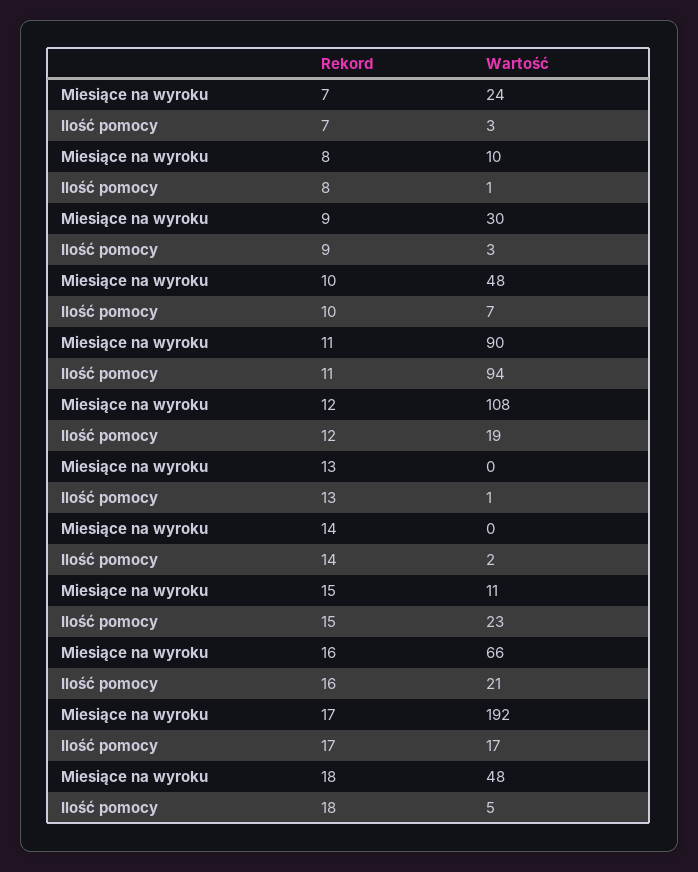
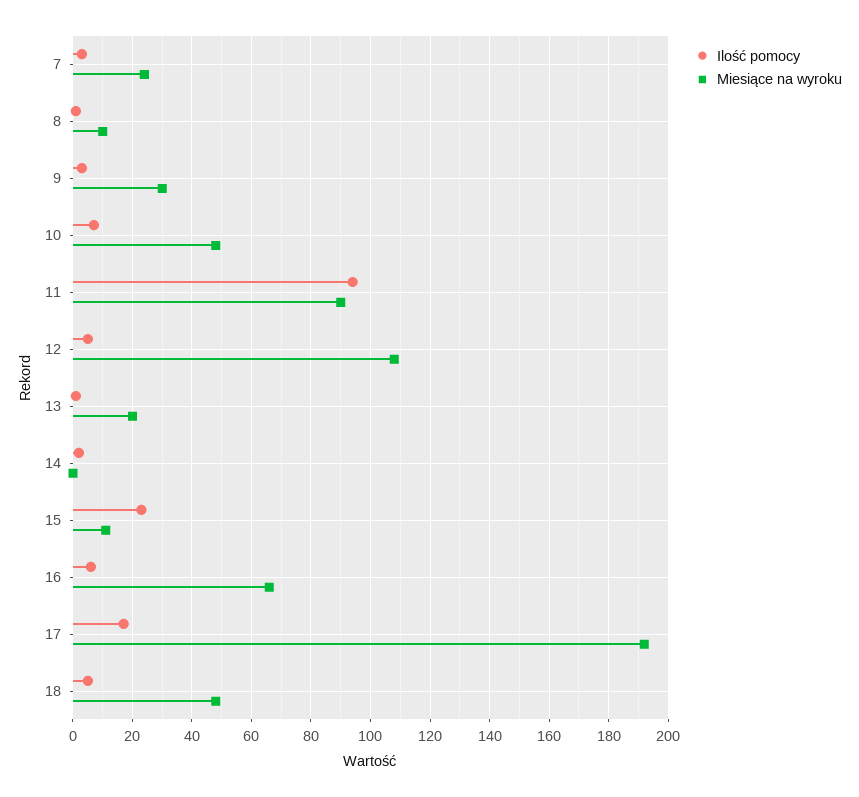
Ilość pomocy, 12: 19 -> 5
Miesiące na wyroku, 13: 0 -> 20
Ilość pomocy, 16: 21 -> 5

